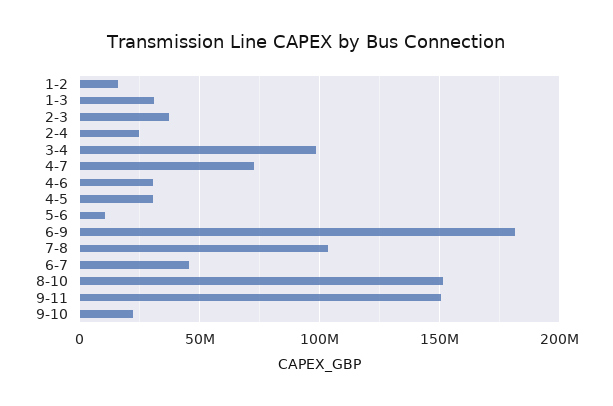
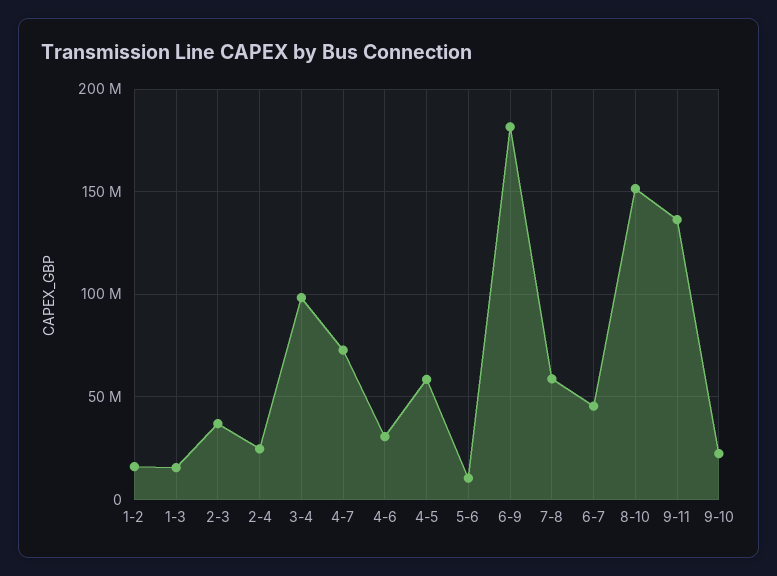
1-3: 30000000 -> 15000000
4-5: 30000000 -> 60000000
7-8: 105000000 -> 60000000
9-11: 150000000 -> 135000000

